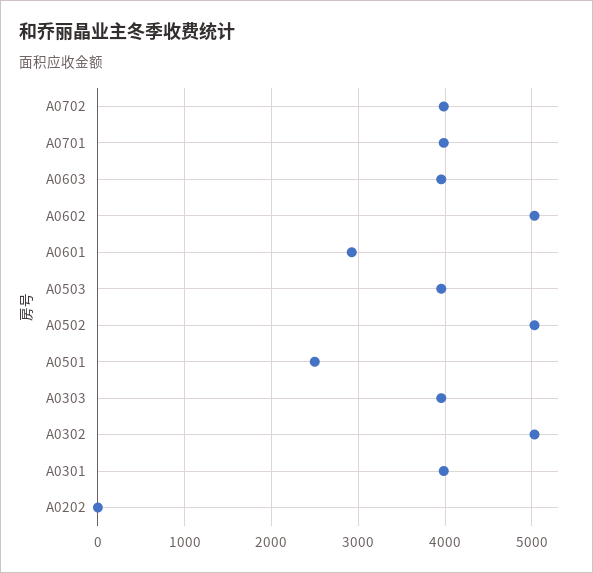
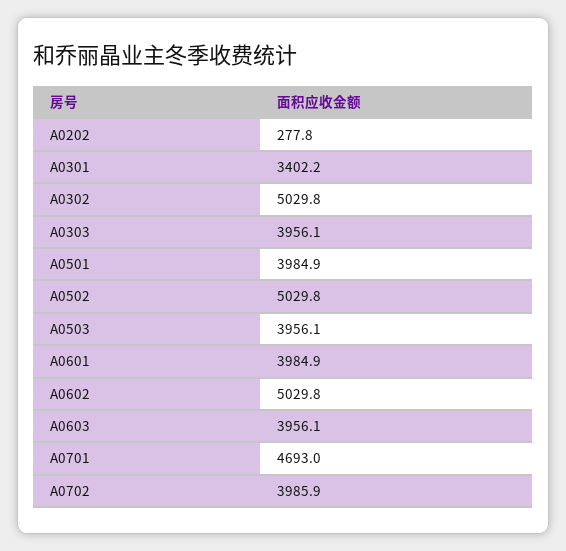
A0701: 4000 -> 4693
A0601: 2900 -> 3984.9
A0501: 2500 -> 3984.9
A0301: 4000 -> 3402.2
A0202: 0 -> 277.8

